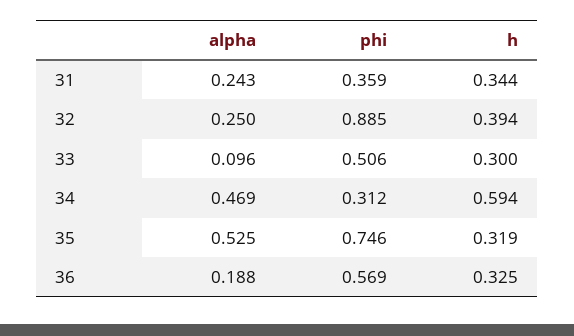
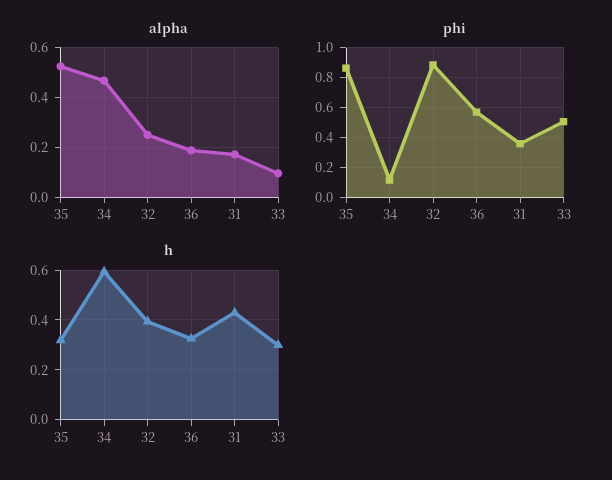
alpha, 31: 0.243 -> 0.175
h, 31: 0.344 -> 0.425
phi, 34: 0.312 -> 0.1
phi, 35: 0.746 -> 0.85

